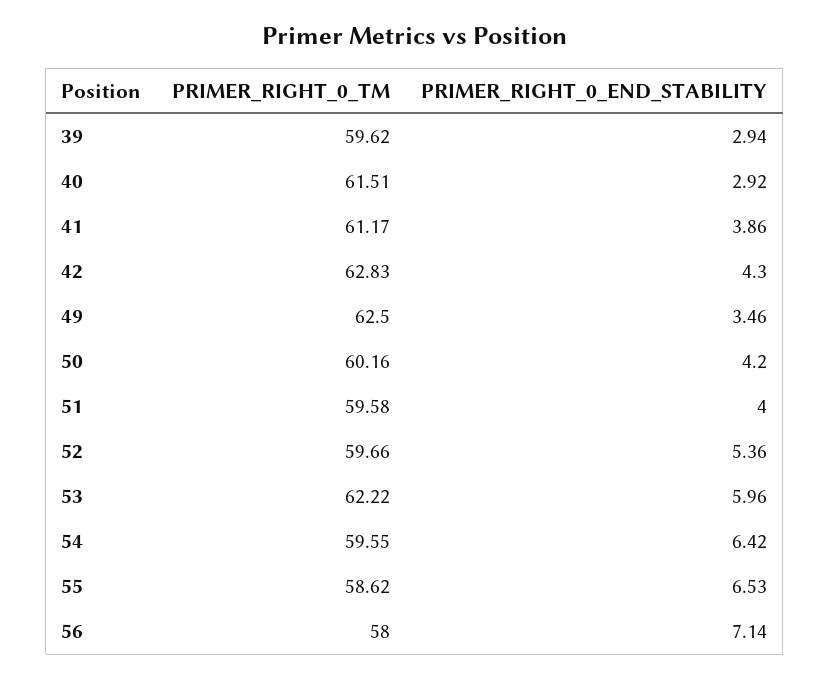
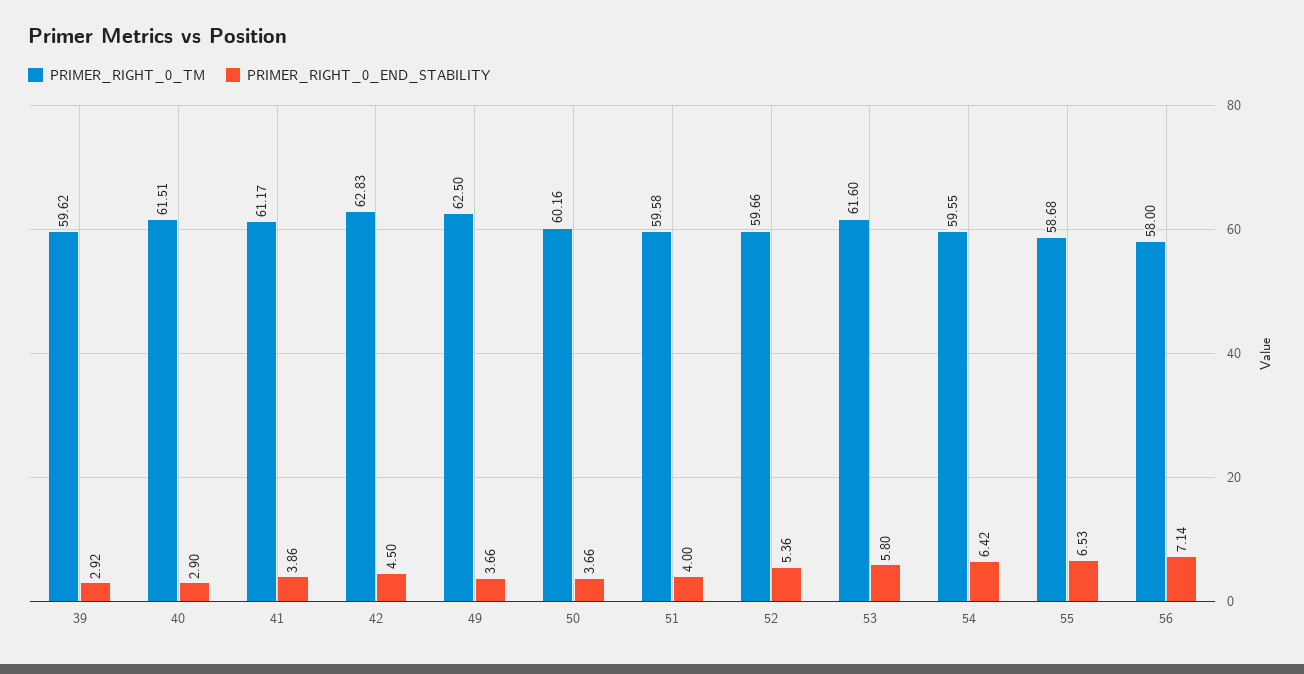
PRIMER_RIGHT_0_END_STABILITY, 39: 2.94 -> 2.92
PRIMER_RIGHT_0_END_STABILITY, 40: 2.92 -> 2.9
PRIMER_RIGHT_0_END_STABILITY, 42: 4.3 -> 4.5
PRIMER_RIGHT_0_END_STABILITY, 49: 3.46 -> 3.66
PRIMER_RIGHT_0_END_STABILITY, 50: 4.2 -> 3.66
PRIMER_RIGHT_0_TM, 53: 62.22 -> 61.6
PRIMER_RIGHT_0_END_STABILITY, 53: 5.96 -> 5.8
PRIMER_RIGHT_0_TM, 55: 58.62 -> 58.68

